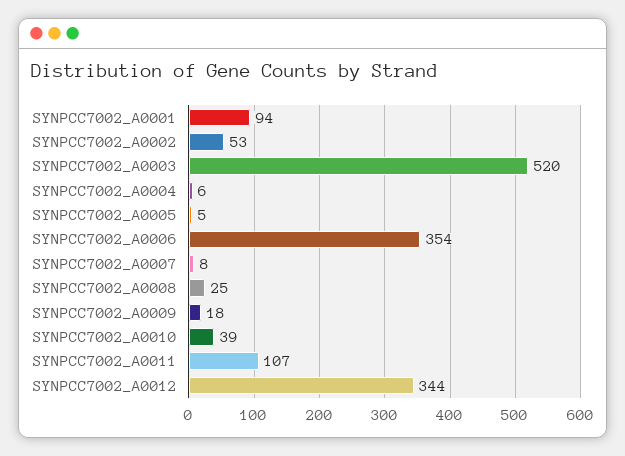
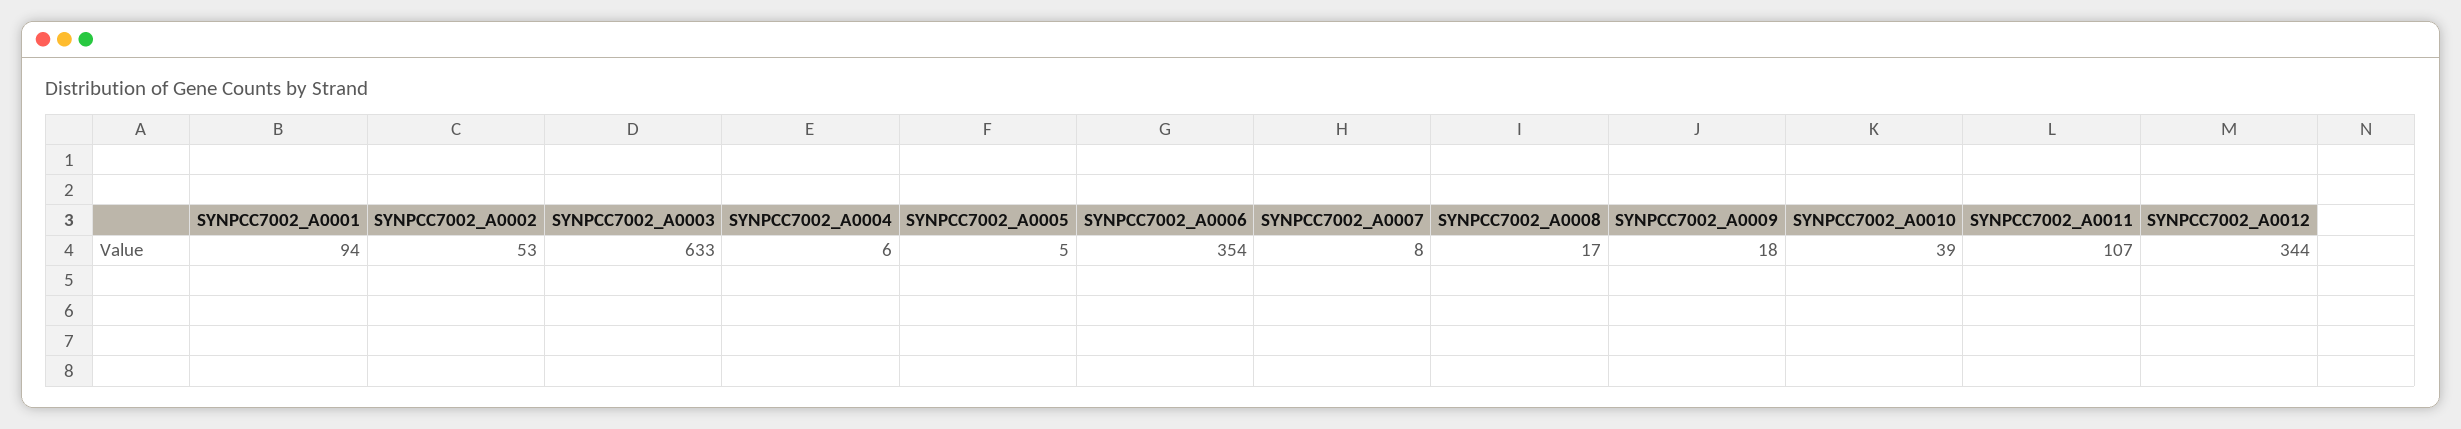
SYNPCC7002_A0003: 520 -> 633
SYNPCC7002_A0008: 25 -> 17

